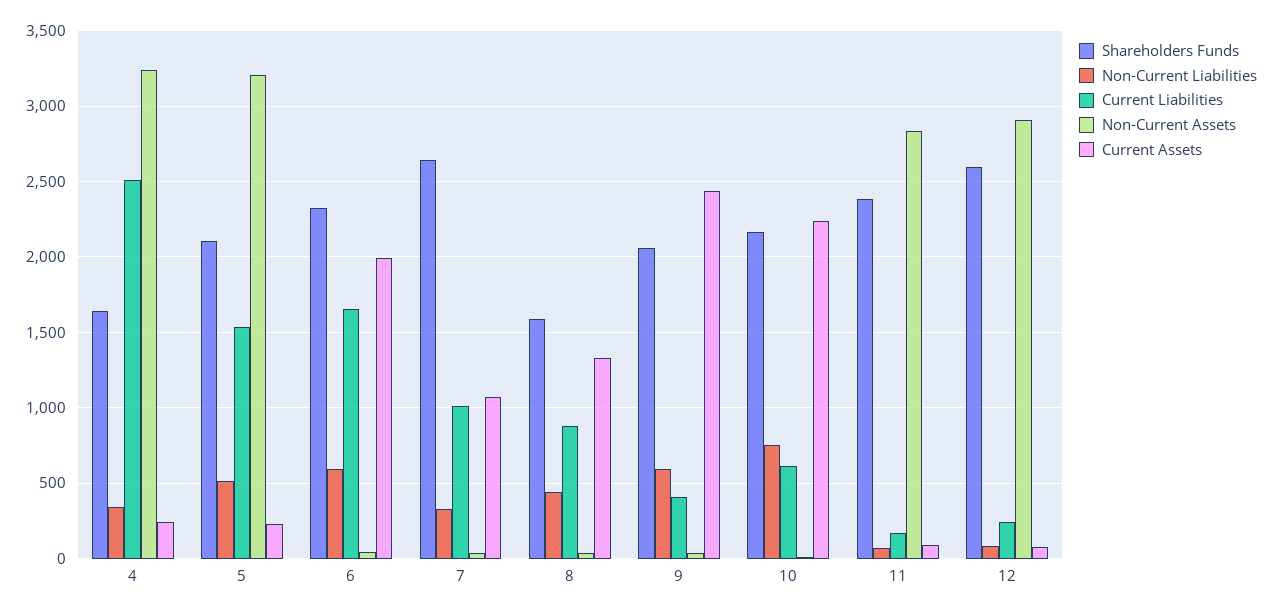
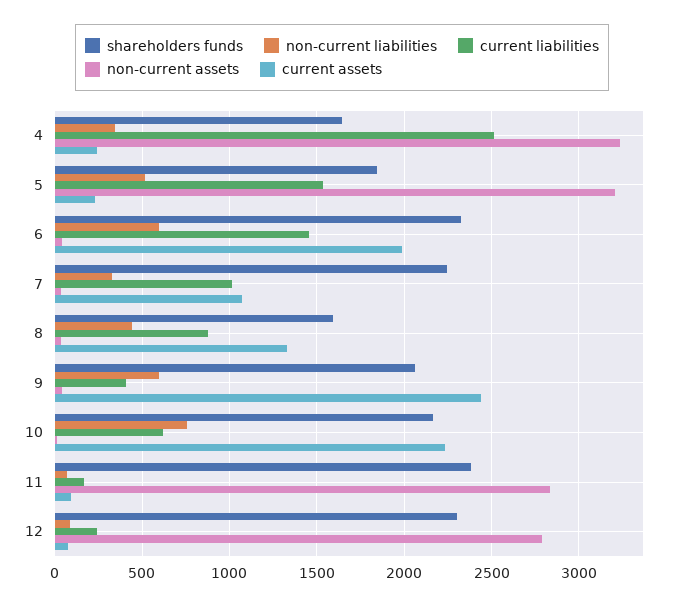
Shareholders Funds, 5: 2100 -> 1850
Current Liabilities, 6: 1650 -> 1450
Shareholders Funds, 7: 2650 -> 2250
Shareholders Funds, 12: 2600 -> 2300
Non-Current Assets, 12: 2900 -> 2800

